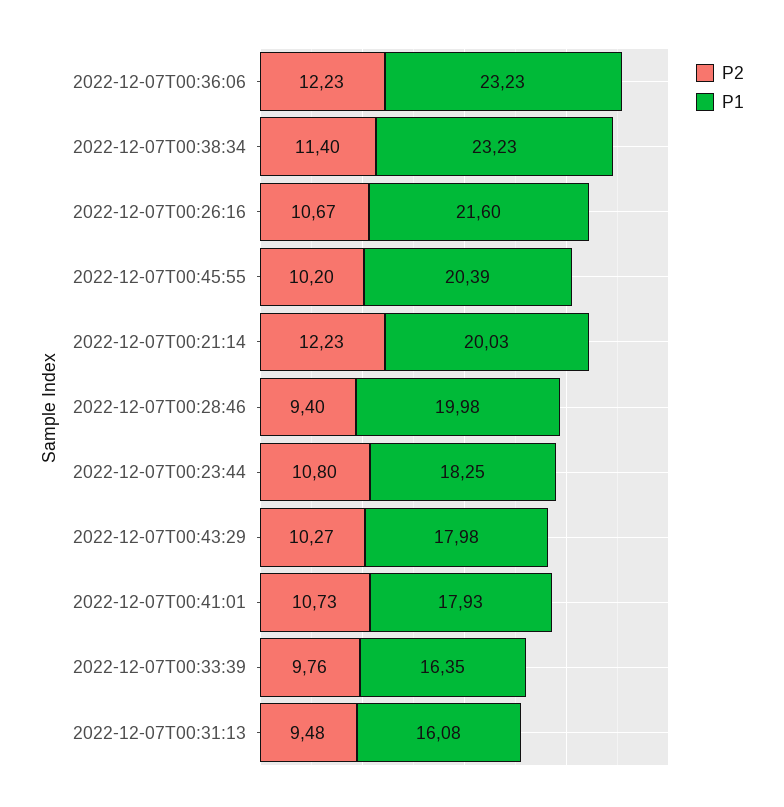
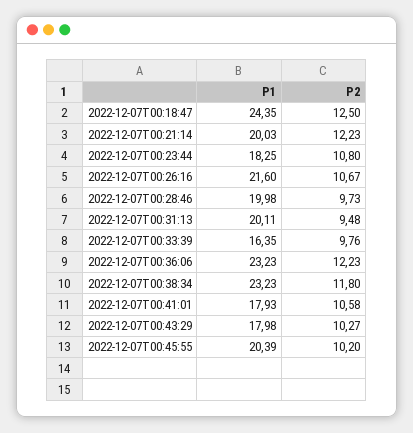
P2, 2022-12-07T00:38:34: 11.4 -> 11.8
P2, 2022-12-07T00:28:46: 9.4 -> 9.73
P2, 2022-12-07T00:41:01: 10.73 -> 10.58
P1, 2022-12-07T00:31:13: 16.08 -> 20.11
P1, 2022-12-07T00:18:47: none -> 24.35
P2, 2022-12-07T00:18:47: none -> 12.5

